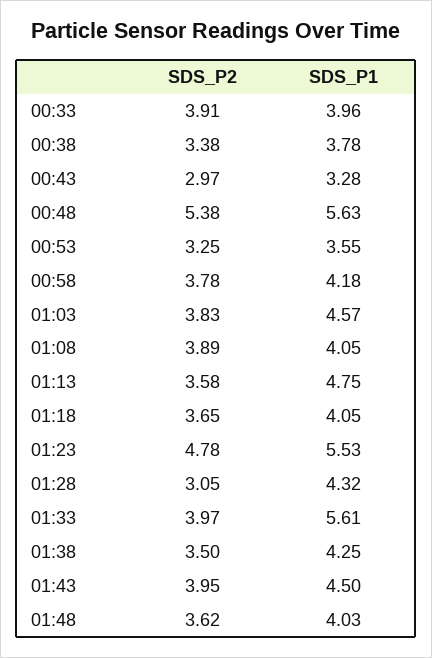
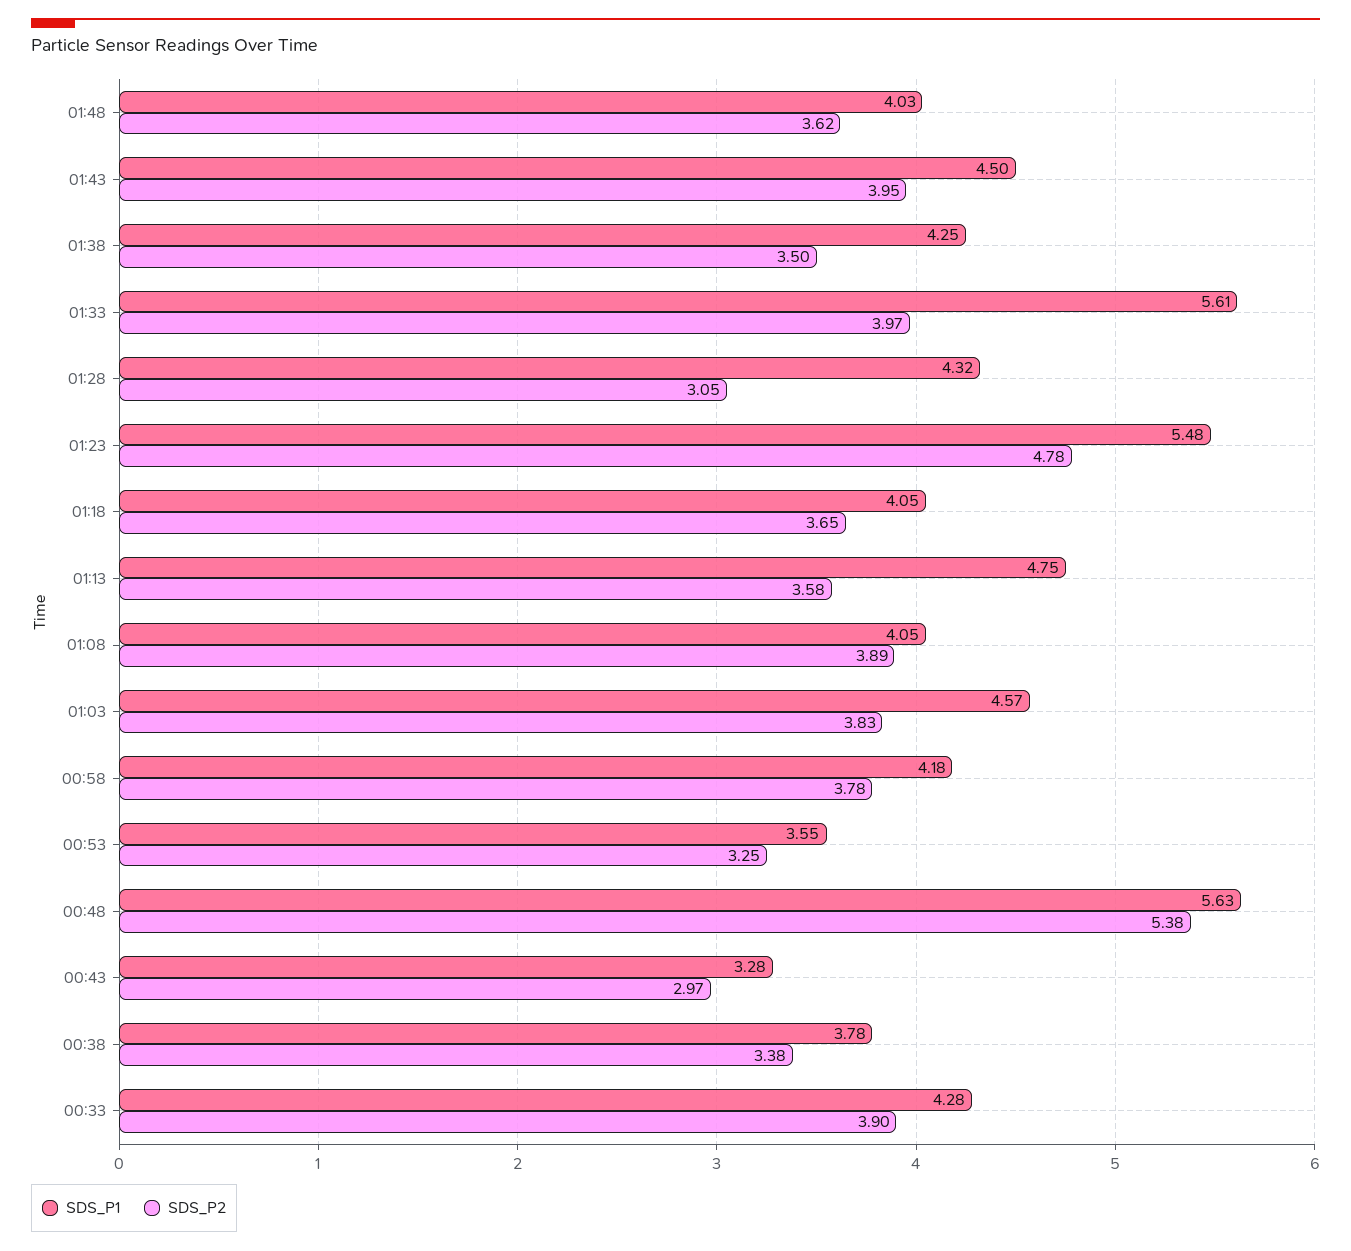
SDS_P2, 00:33: 3.91 -> 3.9
SDS_P1, 00:33: 3.96 -> 4.28
SDS_P1, 01:23: 5.53 -> 5.48

